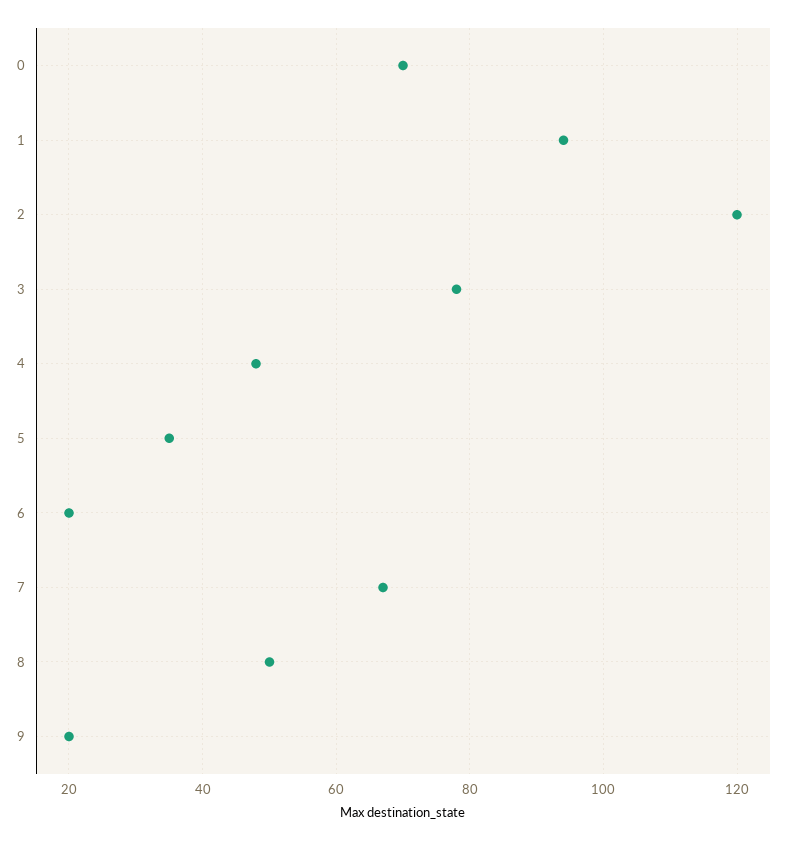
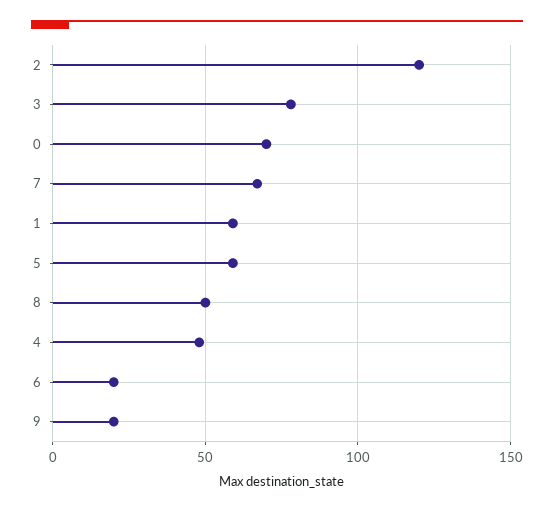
1: 95 -> 60
5: 35 -> 60

